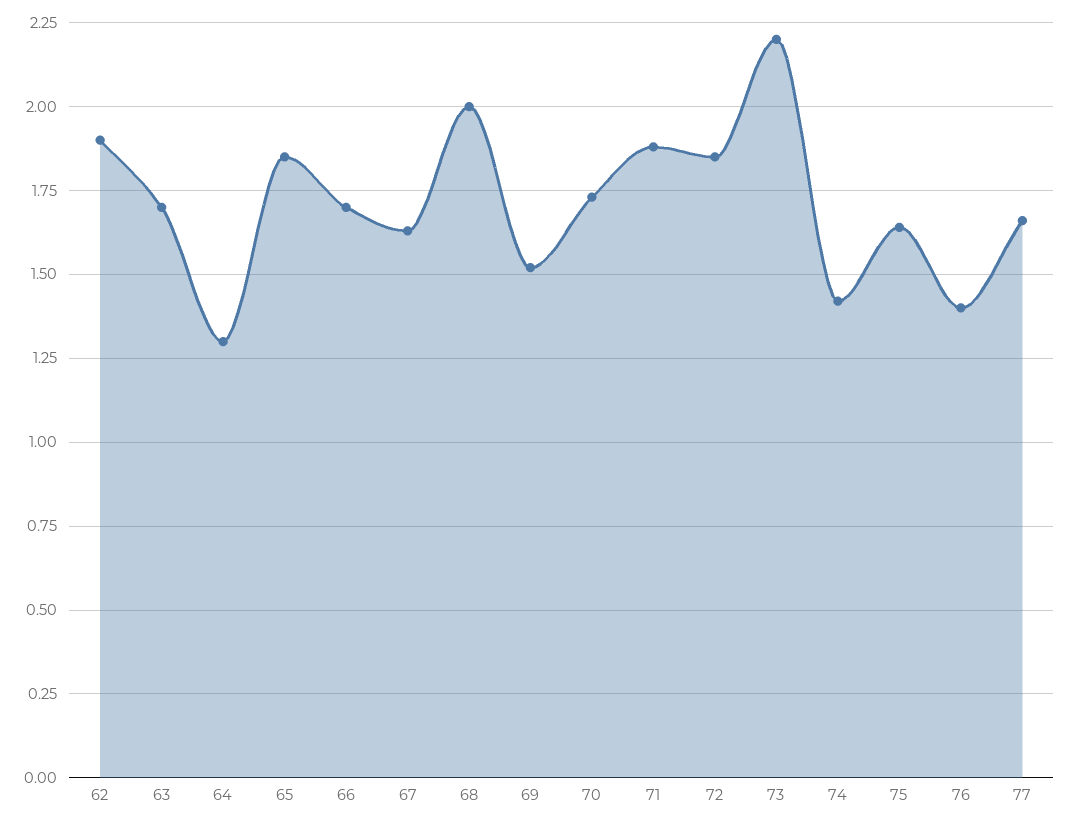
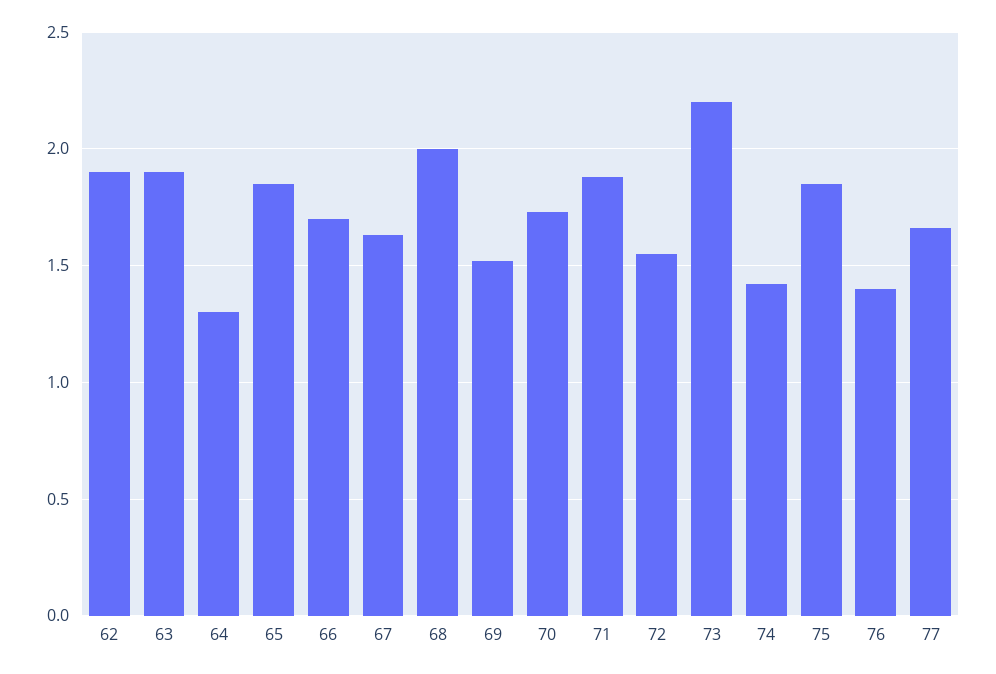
63: 1.7 -> 1.9
72: 1.85 -> 1.55
75: 1.65 -> 1.85

